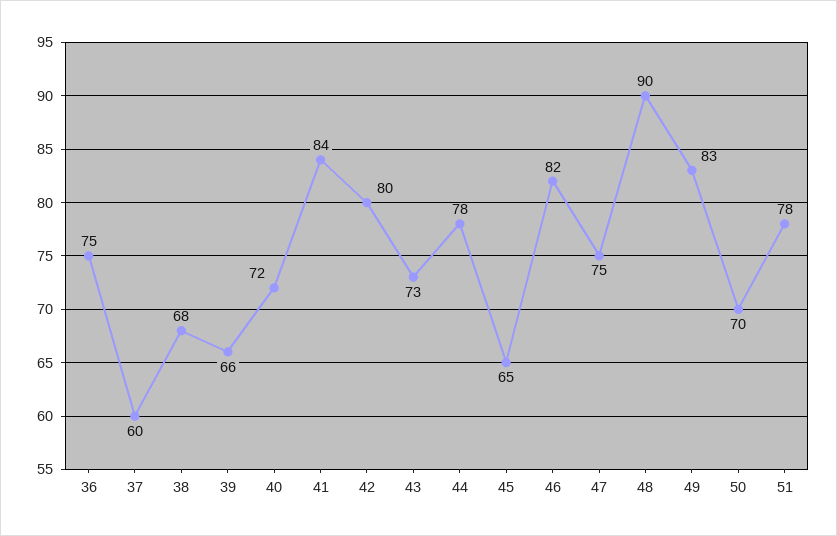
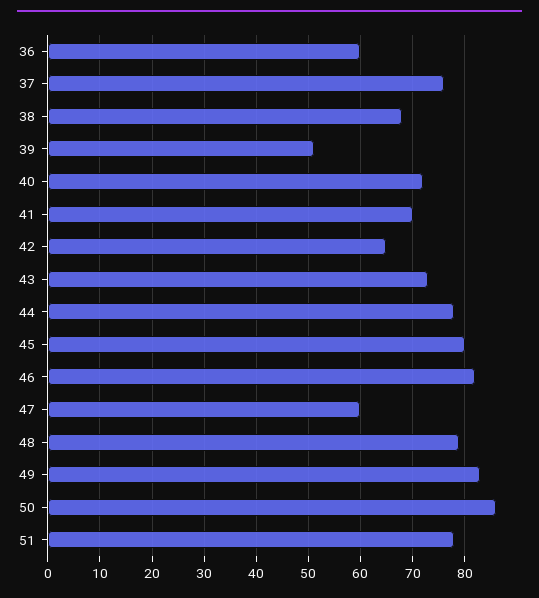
36: 75 -> 60
37: 60 -> 75
39: 66 -> 50
41: 84 -> 70
42: 80 -> 65
45: 65 -> 80
47: 75 -> 60
48: 90 -> 80
50: 70 -> 85

